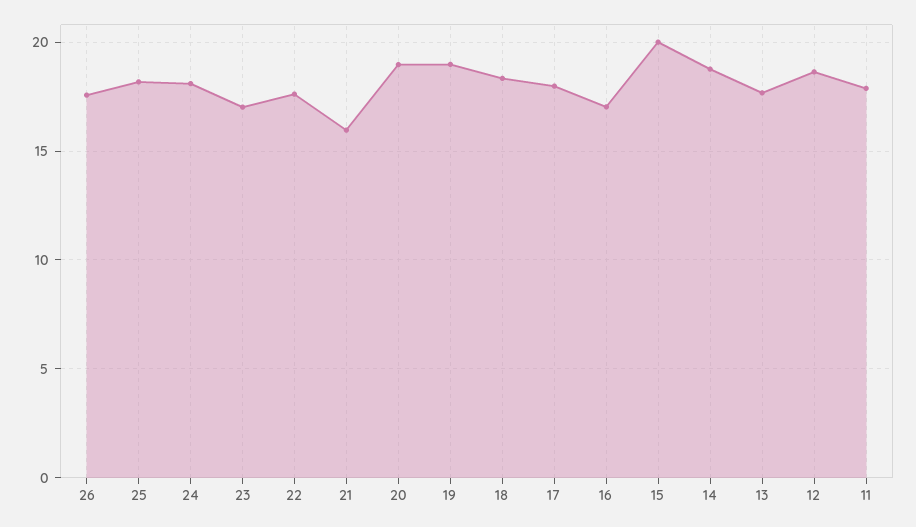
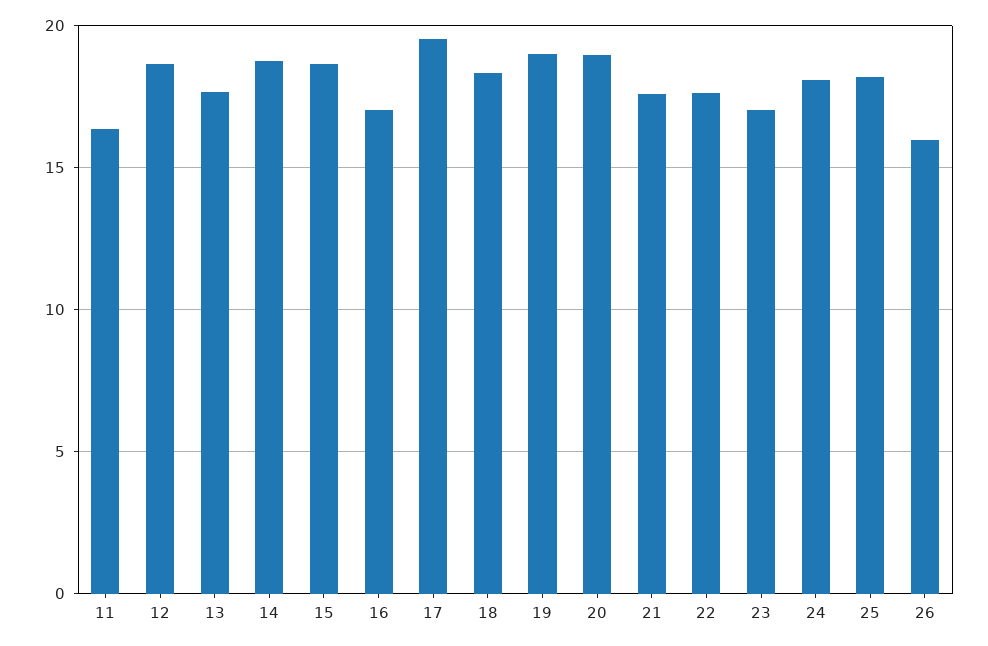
26: 17.5 -> 16
21: 16 -> 17.5
17: 18 -> 19.5
15: 20 -> 18.5
11: 18 -> 16.5

